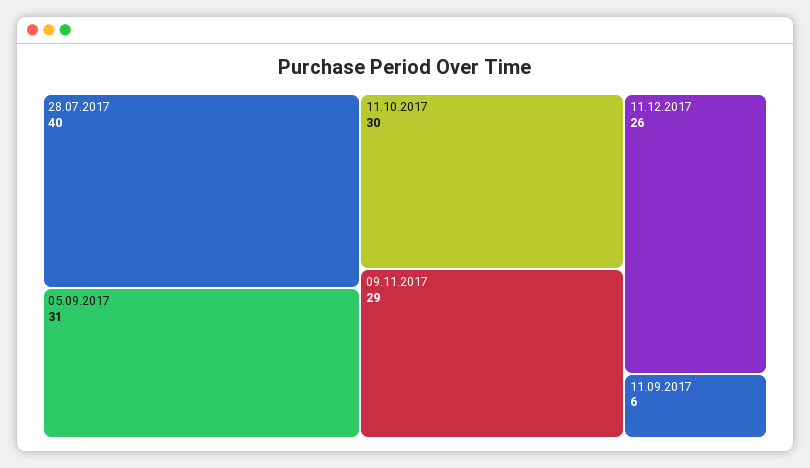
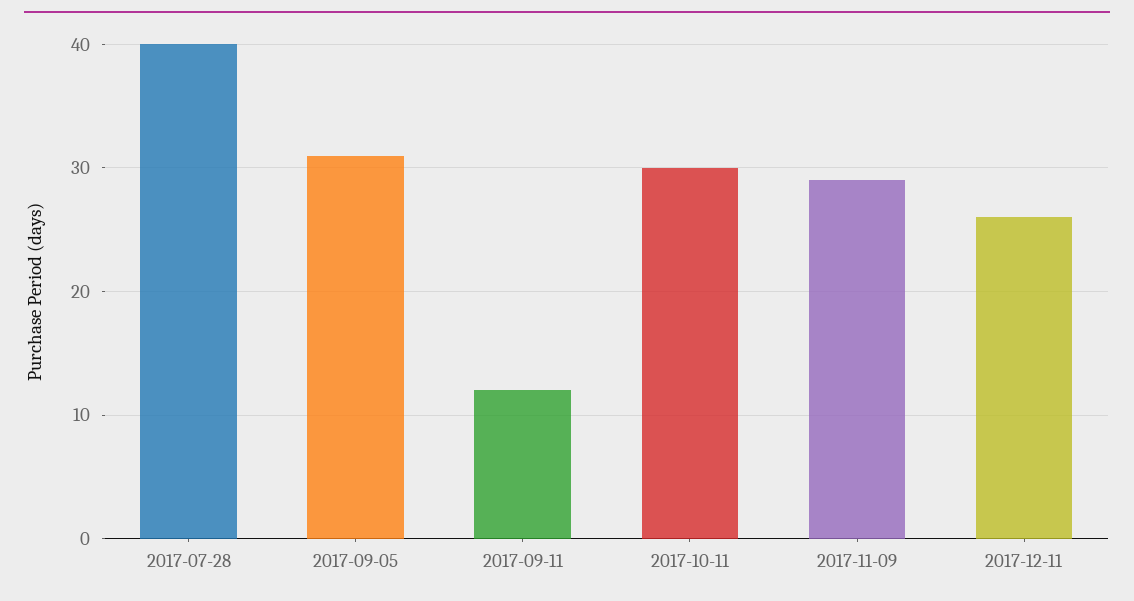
11.09.2017: 6 -> 12

